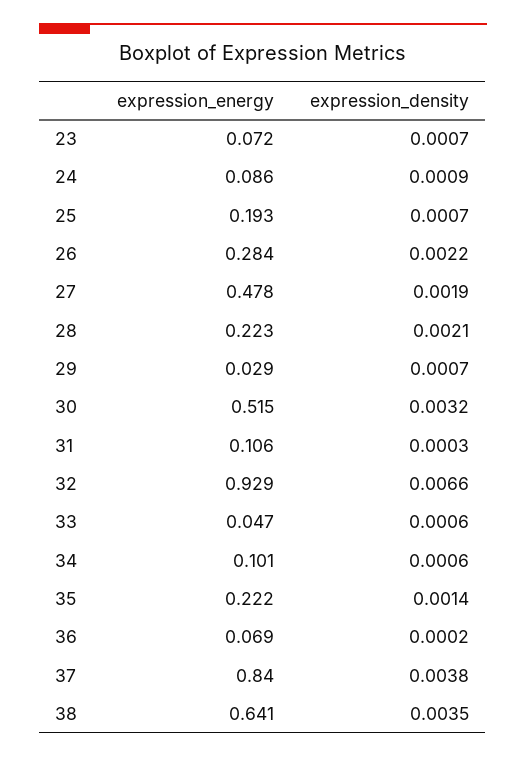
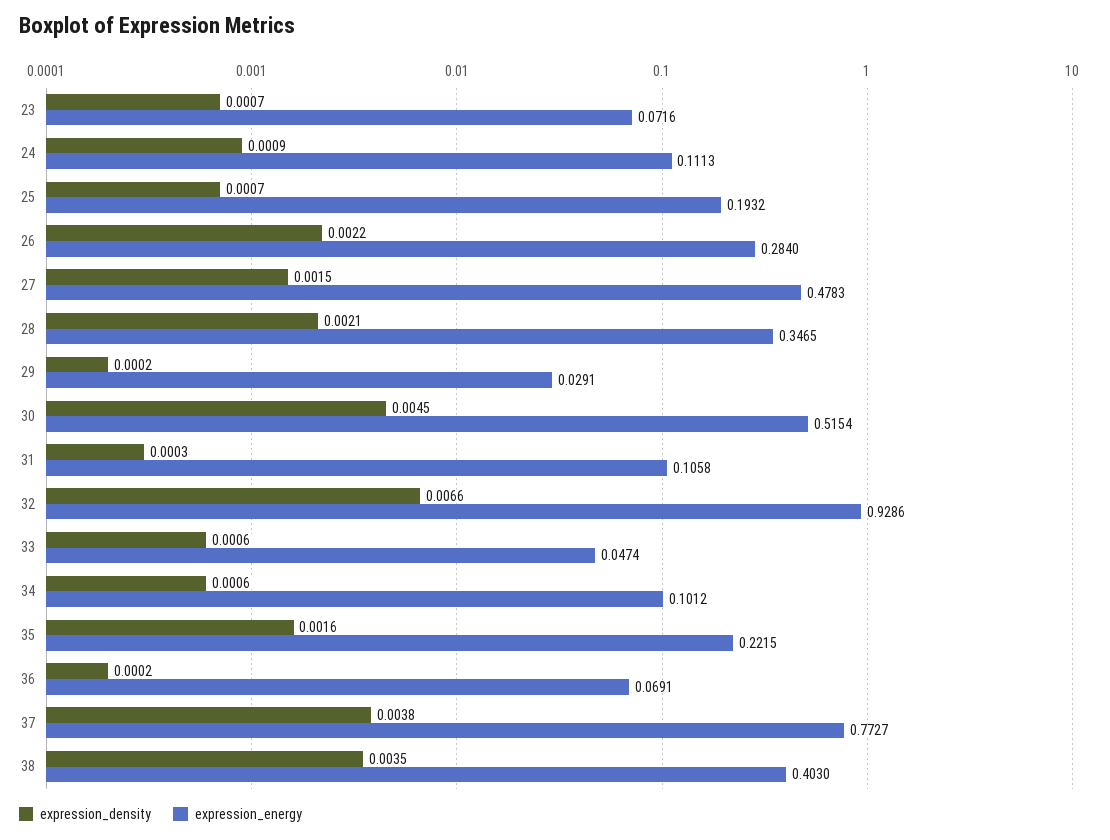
expression_energy, 24: 0.086 -> 0.1113
expression_density, 27: 0.0019 -> 0.0015
expression_energy, 28: 0.223 -> 0.3465
expression_density, 29: 0.0007 -> 0.0002
expression_density, 30: 0.0032 -> 0.0045
expression_density, 35: 0.0014 -> 0.0016
expression_energy, 37: 0.84 -> 0.7727
expression_energy, 38: 0.641 -> 0.403

